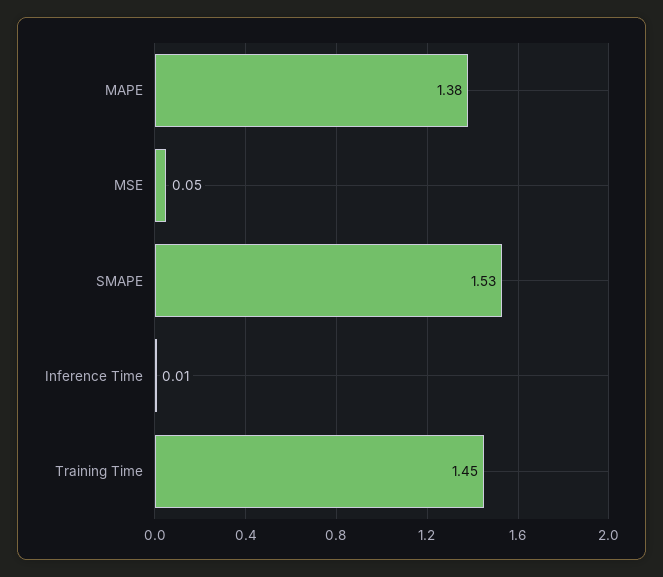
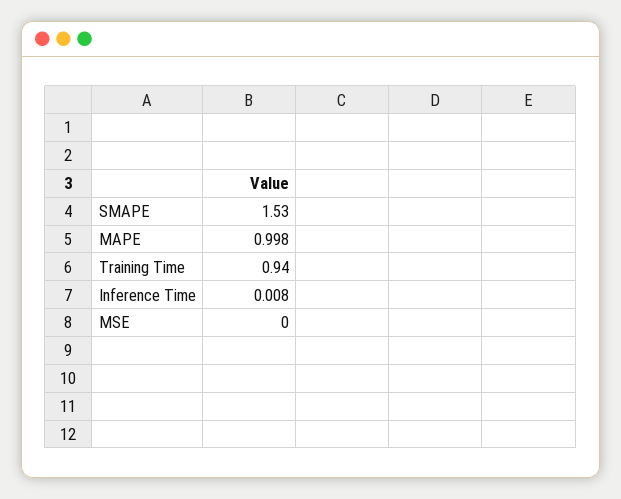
MAPE: 1.38 -> 0.998
MSE: 0.05 -> 0
Training Time: 1.45 -> 0.94

